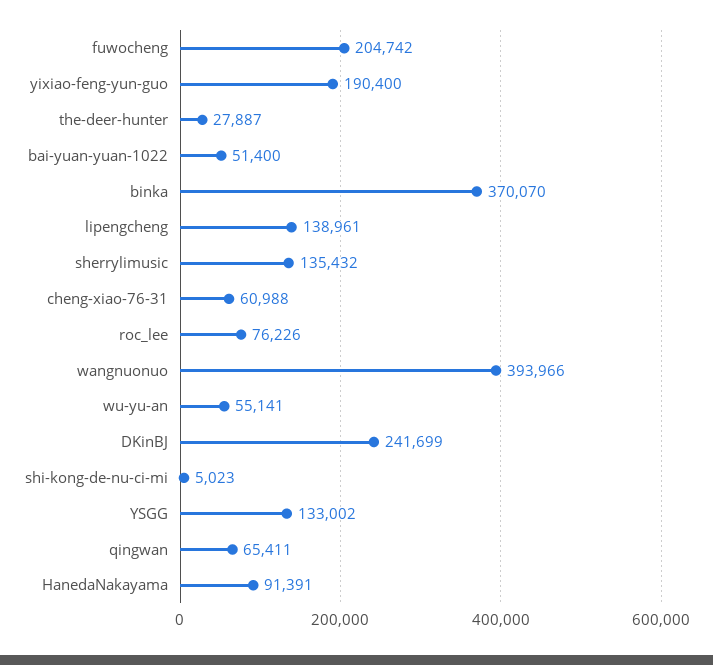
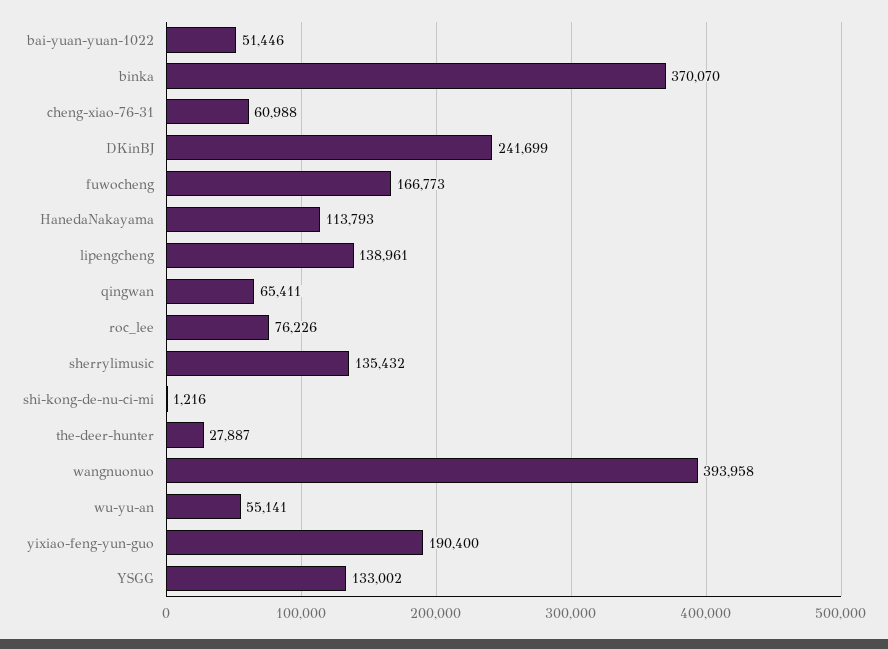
fuwocheng: 204742 -> 166773
bai-yuan-yuan-1022: 51400 -> 51446
wangnuonuo: 393966 -> 393958
shi-kong-de-nu-ci-mi: 5023 -> 1216
HanedaNakayama: 91391 -> 113793

